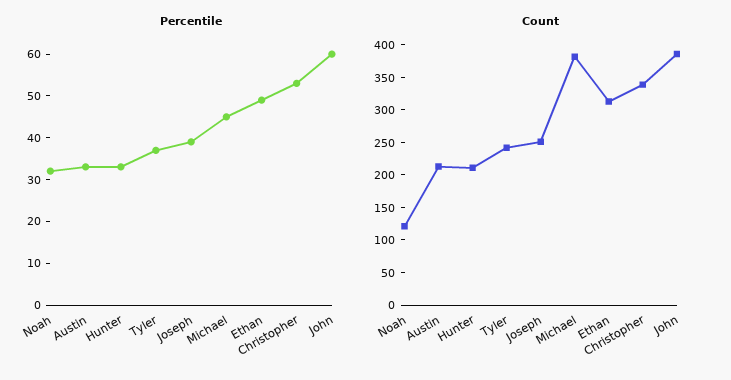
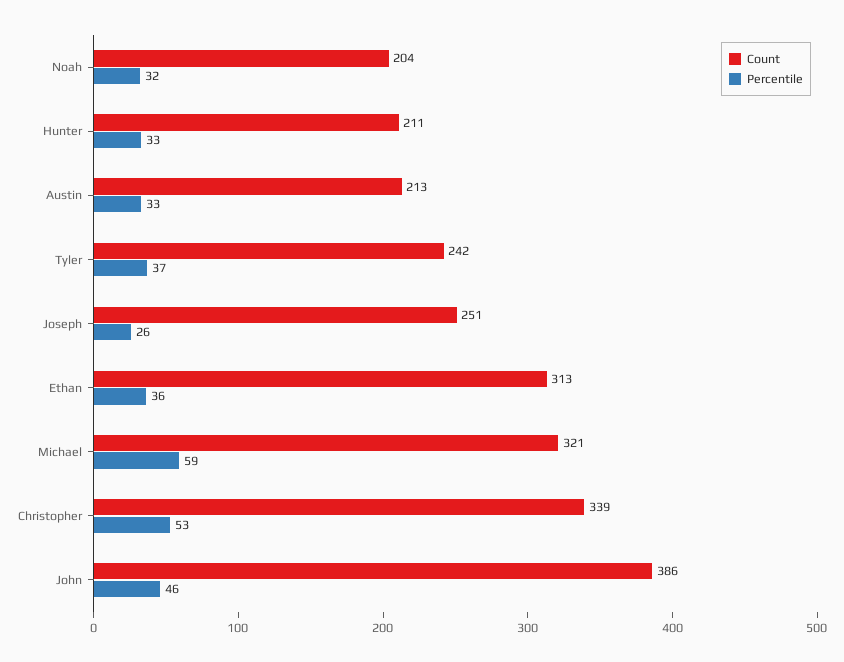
Percentile, Joseph: 40 -> 26
Percentile, Michael: 45 -> 59
Percentile, Ethan: 50 -> 36
Percentile, John: 60 -> 46
Count, Noah: 125 -> 204
Count, Michael: 375 -> 321

